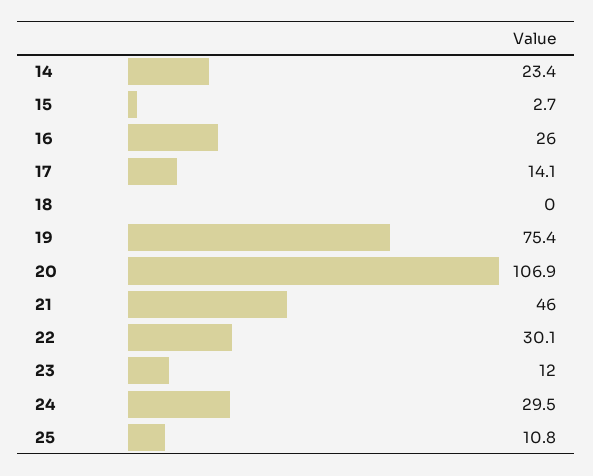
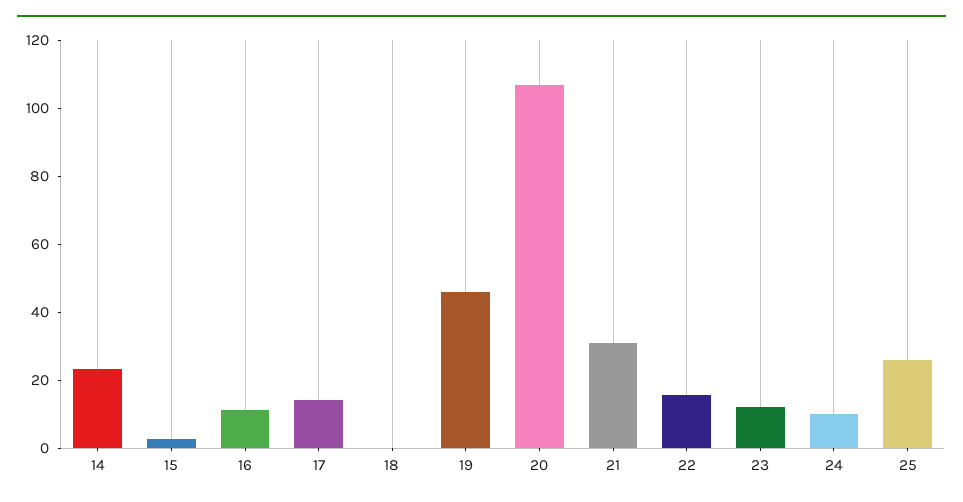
16: 26 -> 10
19: 75.4 -> 45
21: 46 -> 30
22: 30.1 -> 15
24: 29.5 -> 10
25: 10.8 -> 25

